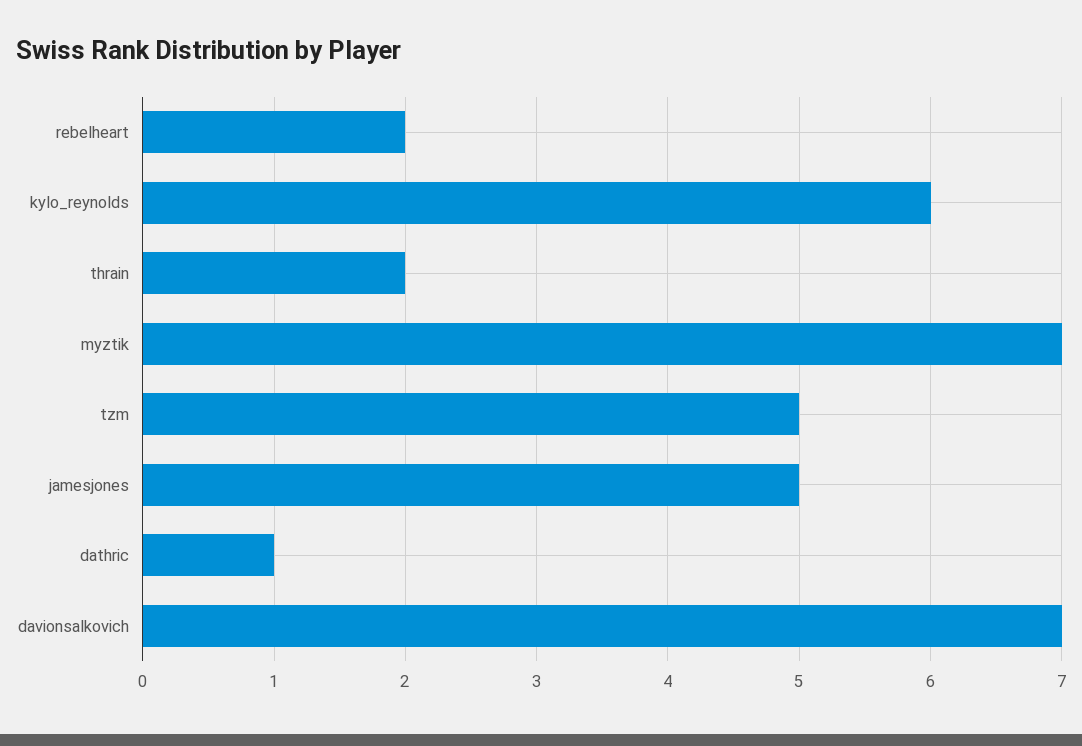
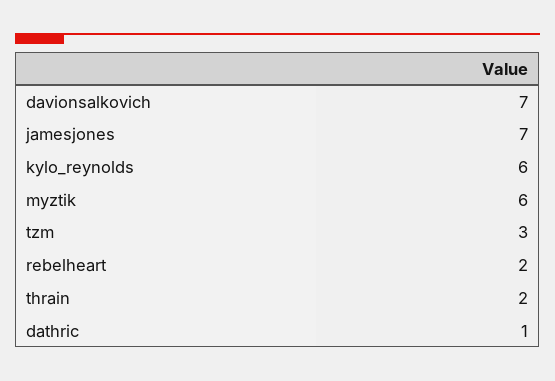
myztik: 7 -> 6
tzm: 5 -> 3
jamesjones: 5 -> 7

